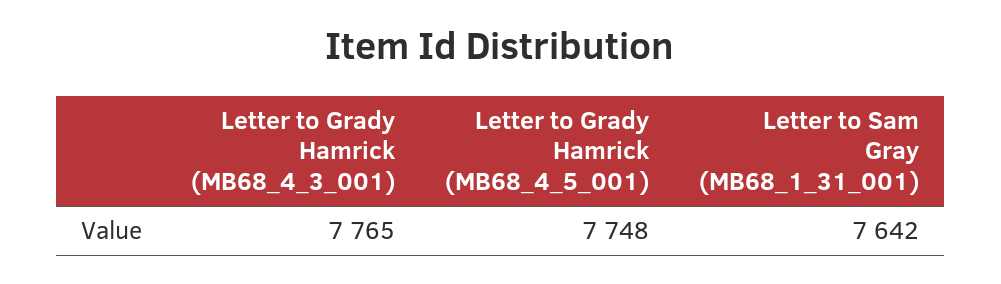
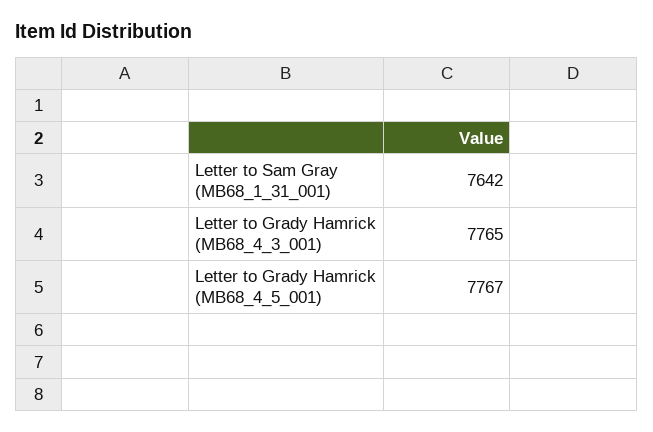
Letter to Grady Hamrick (MB68_4_5_001): 7748 -> 7767

